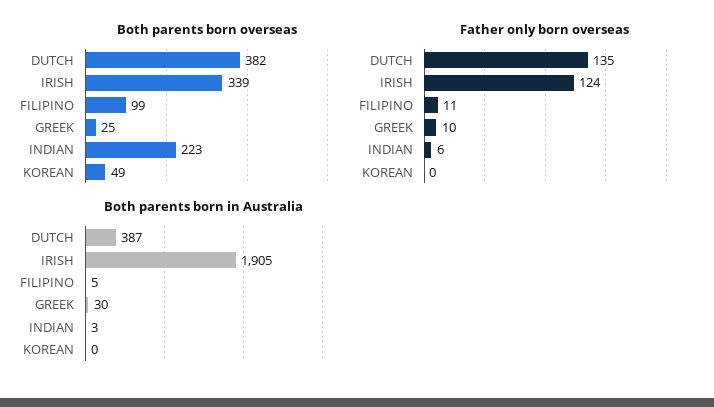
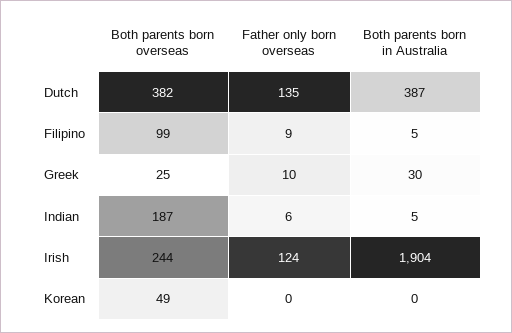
Both parents born overseas, IRISH: 339 -> 244
Both parents born overseas, INDIAN: 223 -> 187
Father only born overseas, FILIPINO: 11 -> 9
Both parents born in Australia, IRISH: 1905 -> 1904
Both parents born in Australia, INDIAN: 3 -> 5

